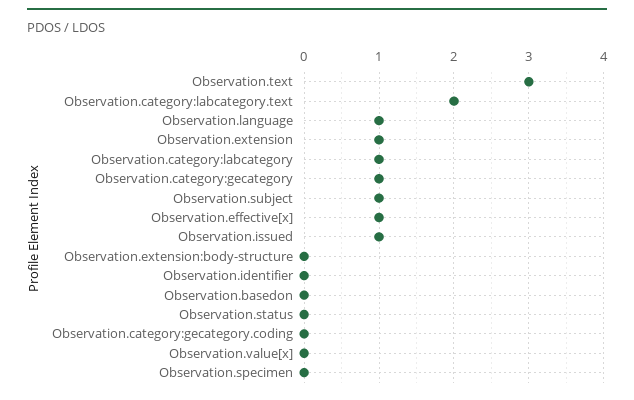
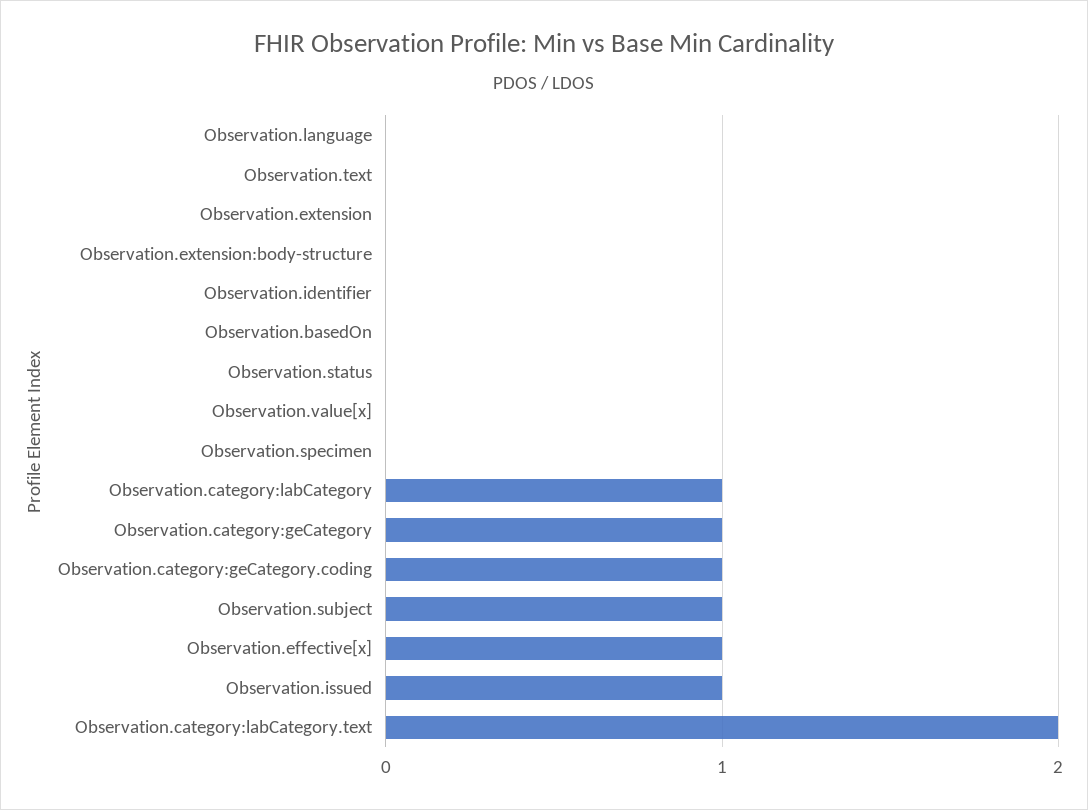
Observation.text: 3 -> 0
Observation.language: 1 -> 0
Observation.extension: 1 -> 0
Observation.category:gecategory.coding: 0 -> 1

